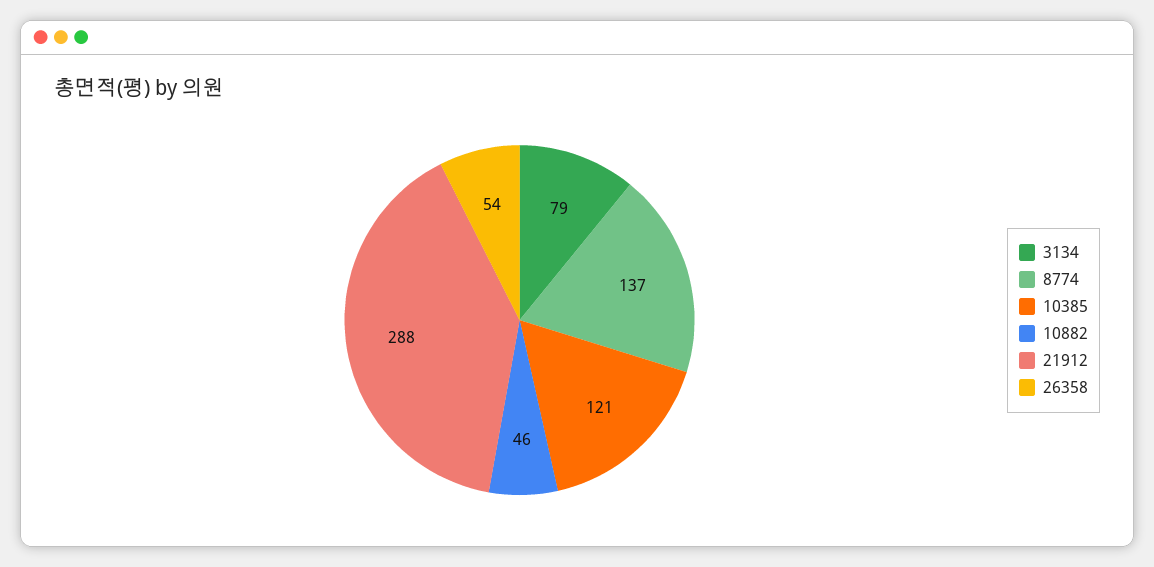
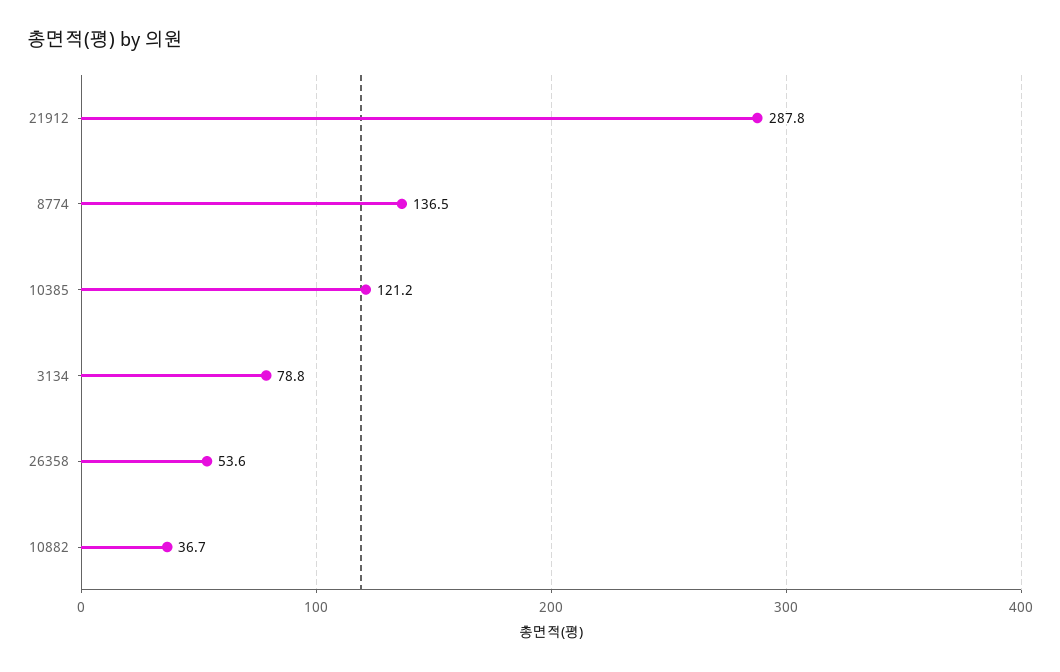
10882: 46 -> 36.7

